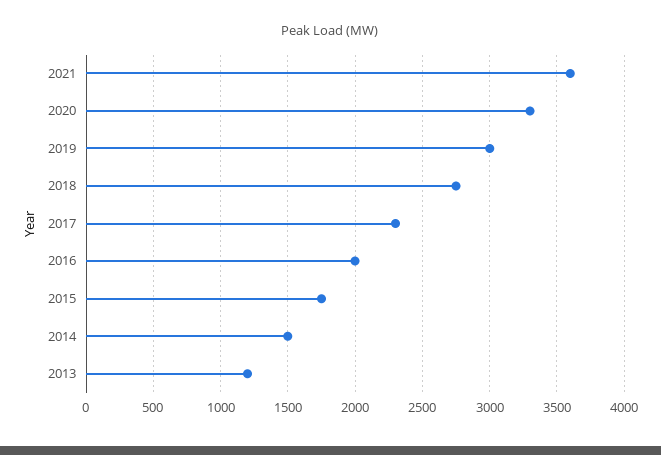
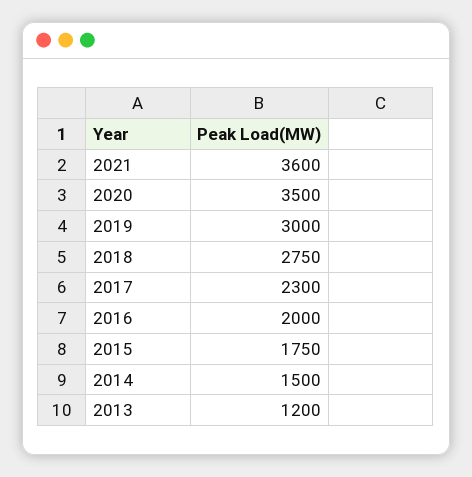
2020: 3300 -> 3500

